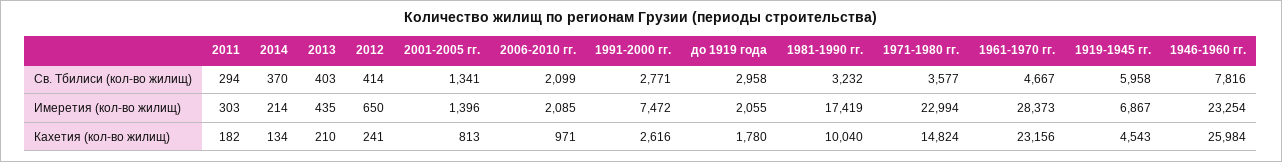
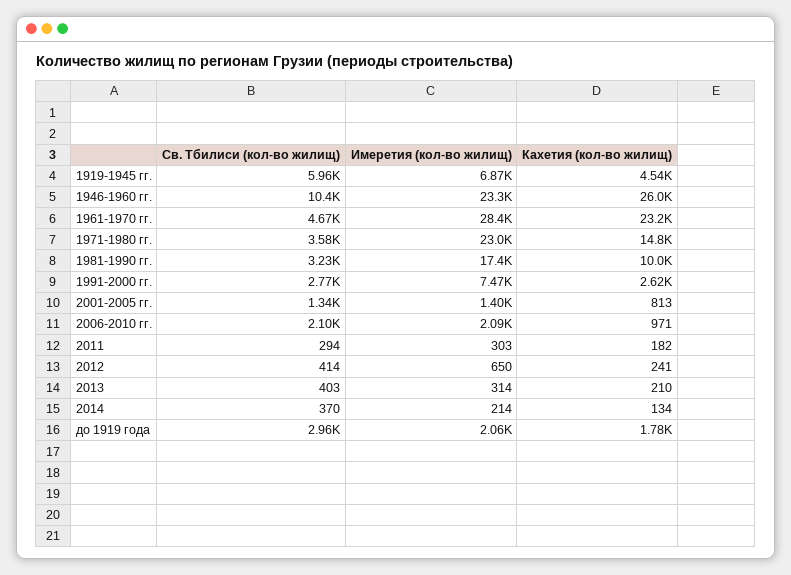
1946-1960 гг., Св. Тбилиси (кол-во жилищ): 7816 -> 10400
2013, Имеретия (кол-во жилищ): 435 -> 314

